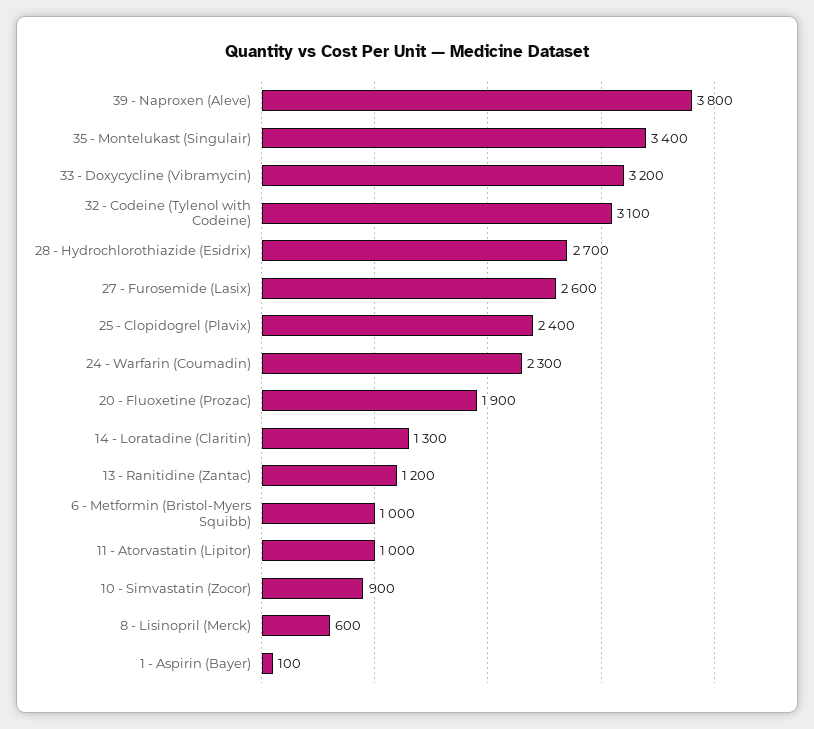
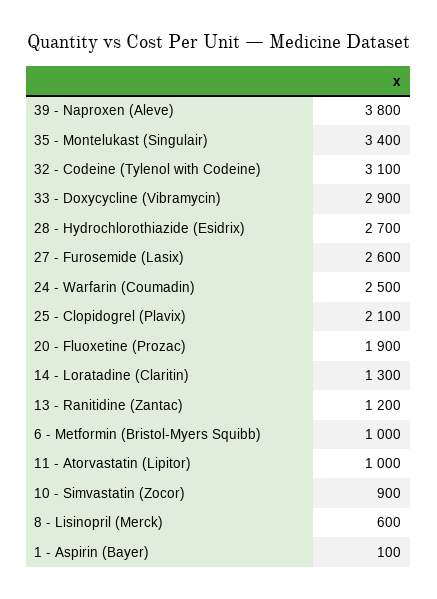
33 - Doxycycline (Vibramycin): 3200 -> 2900
25 - Clopidogrel (Plavix): 2400 -> 2100
24 - Warfarin (Coumadin): 2300 -> 2500

